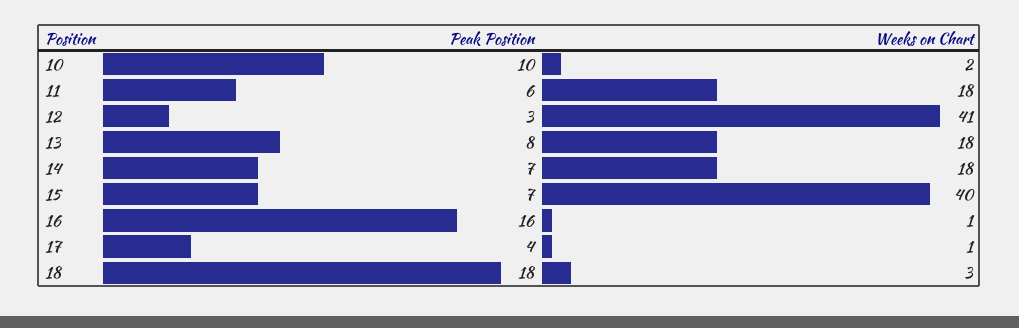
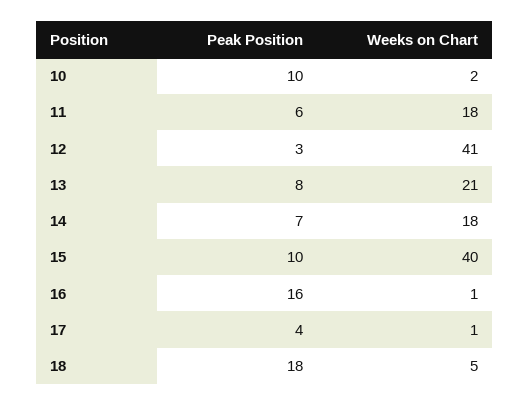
Weeks on Chart, 13: 18 -> 21
Peak Position, 15: 7 -> 10
Weeks on Chart, 18: 3 -> 5

